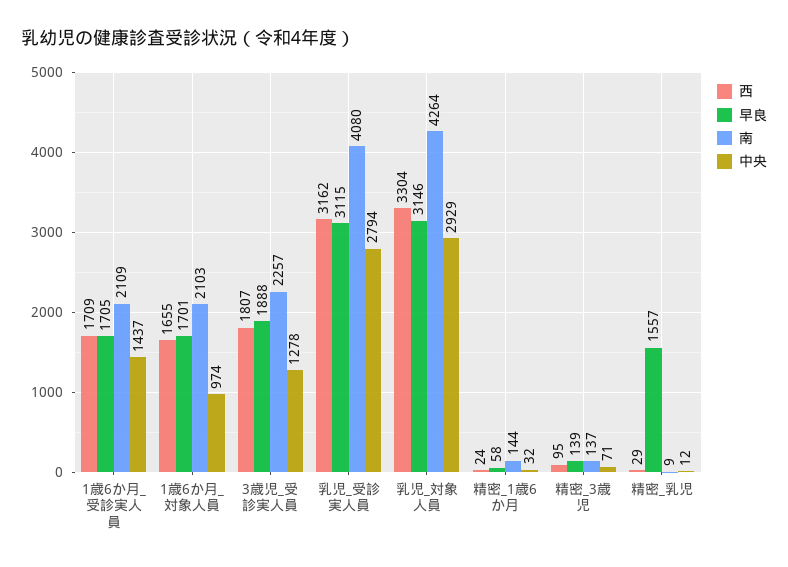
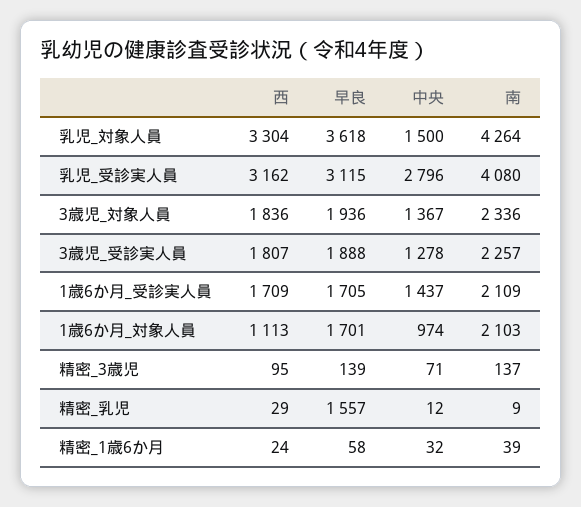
西, 1歳6か月_対象人員: 1655 -> 1113
中央, 乳児_受診実人員: 2794 -> 2796
早良, 乳児_対象人員: 3146 -> 3618
中央, 乳児_対象人員: 2929 -> 1500
南, 精密_1歳6か月: 144 -> 39
西, 3歳児_対象人員: none -> 1836
早良, 3歳児_対象人員: none -> 1936
中央, 3歳児_対象人員: none -> 1367
南, 3歳児_対象人員: none -> 2336

